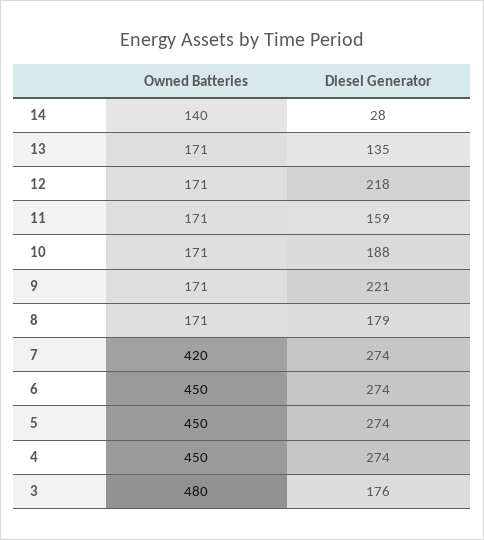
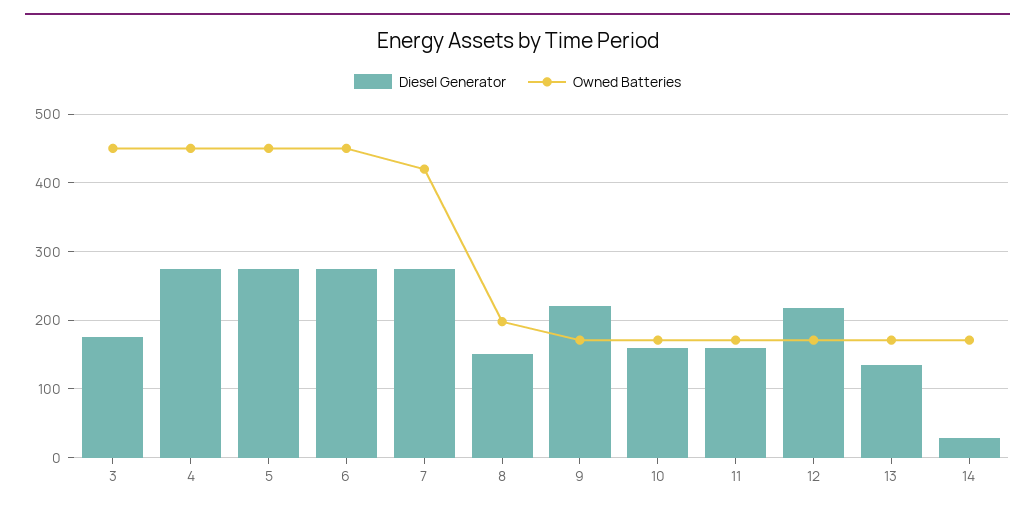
Owned Batteries, 14: 140 -> 170
Diesel Generator, 10: 188 -> 160
Owned Batteries, 8: 171 -> 200
Diesel Generator, 8: 179 -> 150
Owned Batteries, 3: 480 -> 450

